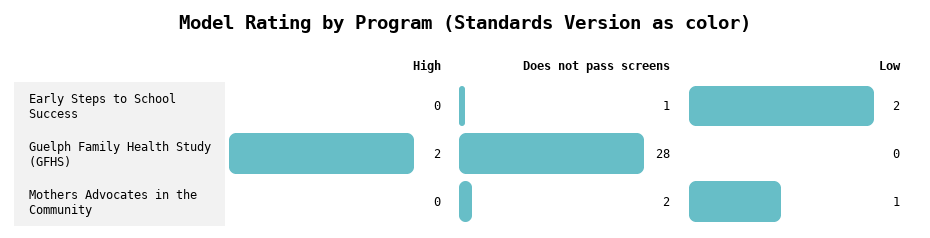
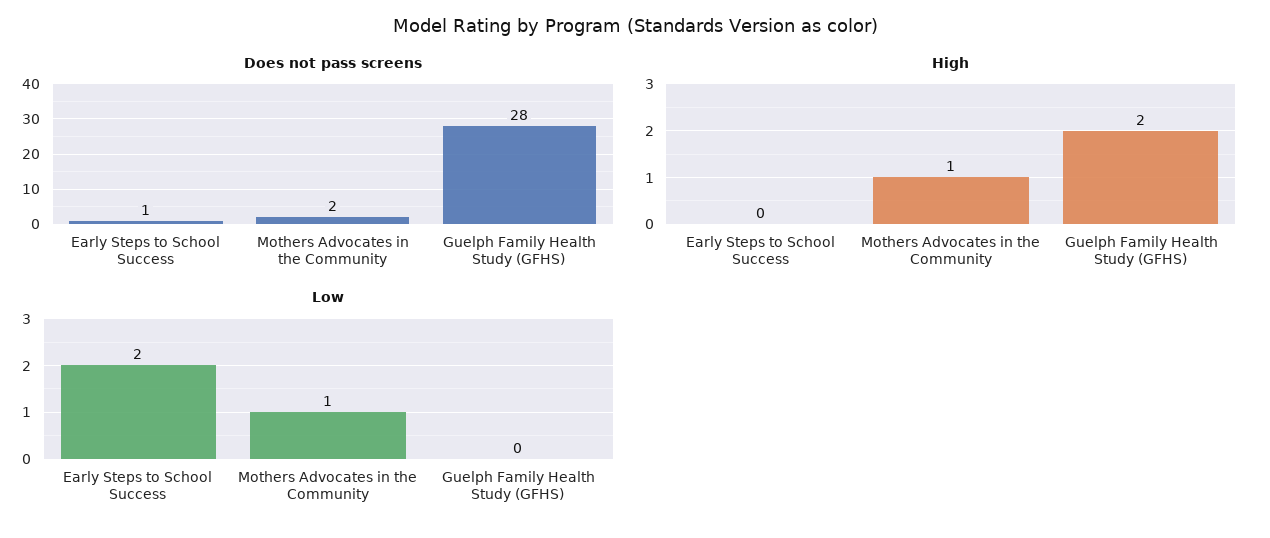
High, Mothers Advocates in the Community: 0 -> 1

